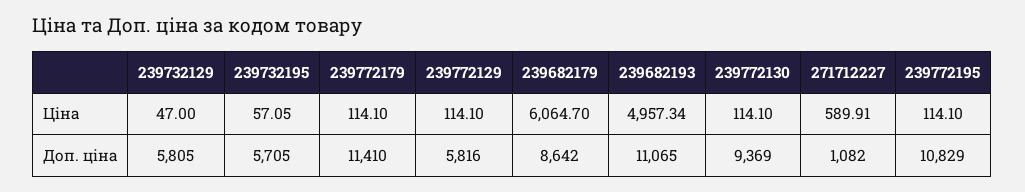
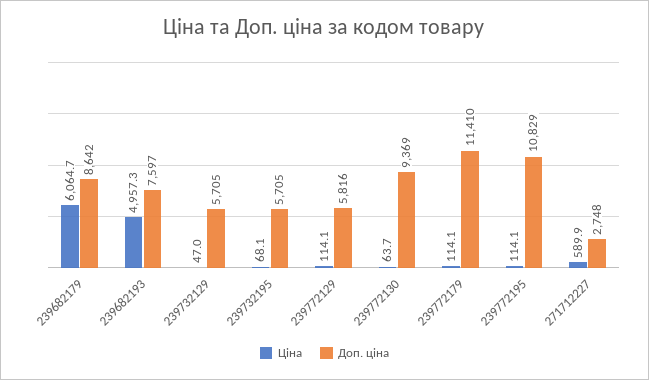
Ціна, 239732195: 57.05 -> 68.1
Ціна, 239772130: 114.1 -> 63.7
Доп. ціна, 239732129: 5805 -> 5705
Доп. ціна, 239682193: 11065 -> 7597
Доп. ціна, 271712227: 1082 -> 2748

